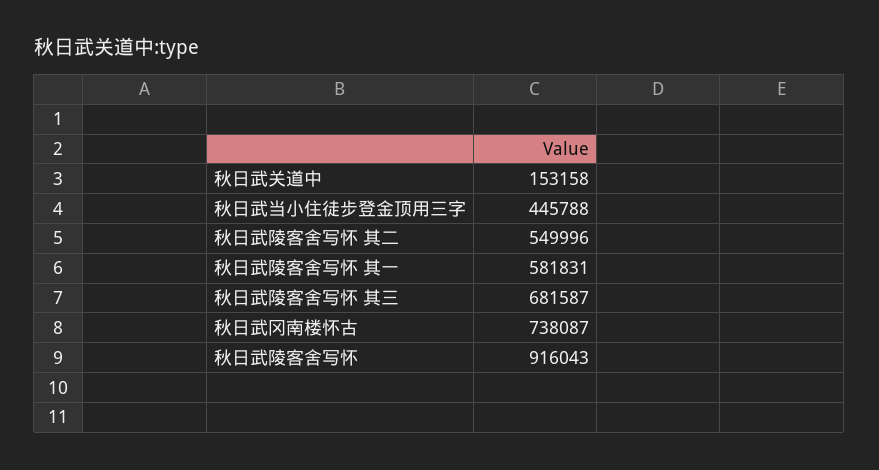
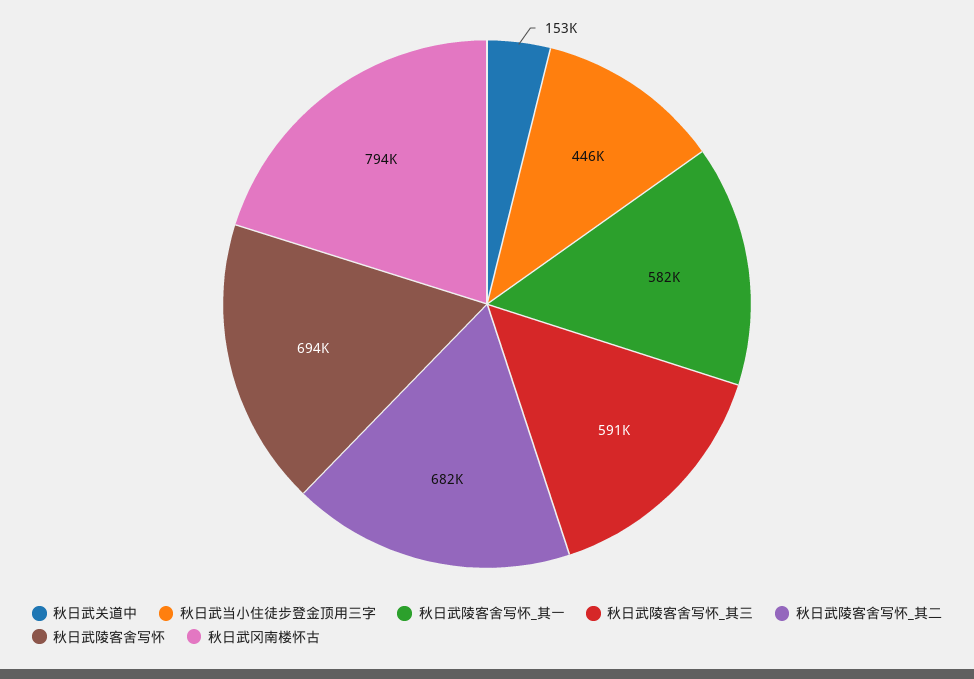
秋日武陵客舍写怀 其二: 549996 -> 682000
秋日武陵客舍写怀 其三: 681587 -> 591000
秋日武冈南楼怀古: 738087 -> 794000
秋日武陵客舍写怀: 916043 -> 694000

